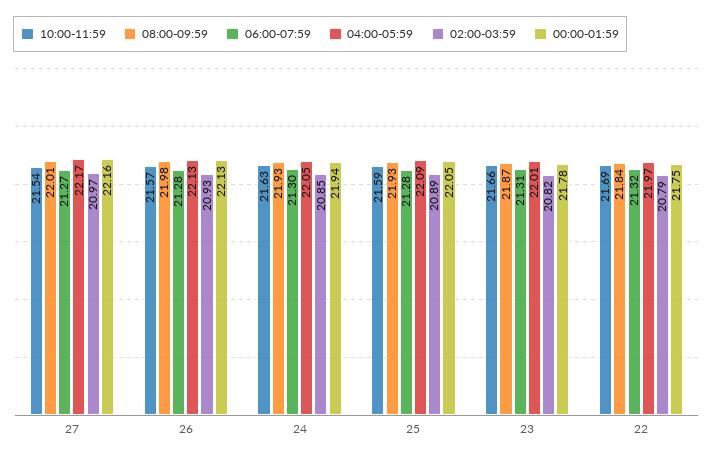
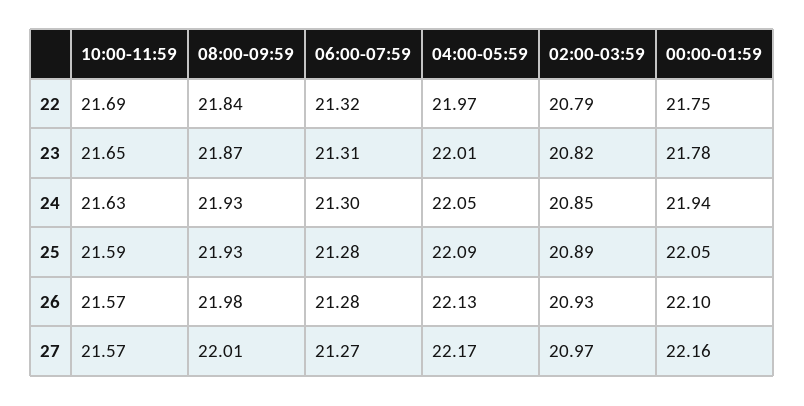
10:00-11:59, 27: 21.54 -> 21.57
00:00-01:59, 26: 22.13 -> 22.1
10:00-11:59, 23: 21.66 -> 21.65

